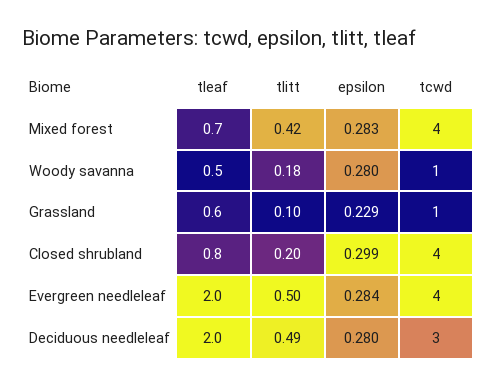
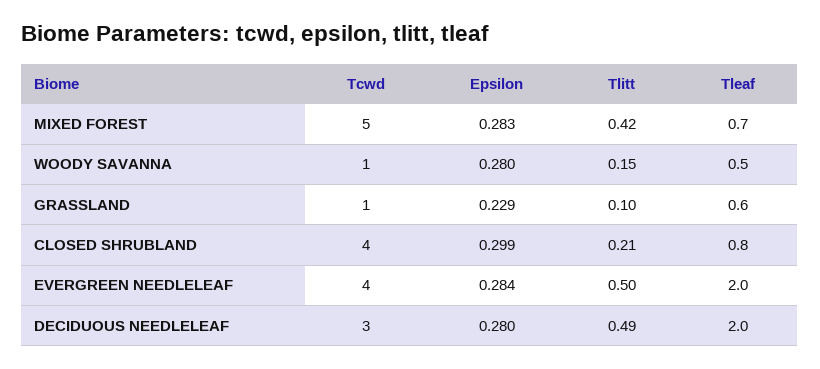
tcwd, Mixed forest: 4 -> 5
tlitt, Woody savanna: 0.18 -> 0.15
tlitt, Closed shrubland: 0.2 -> 0.21

